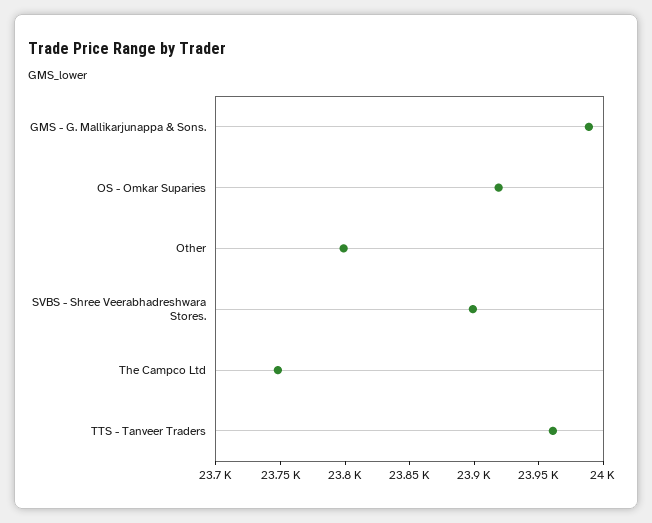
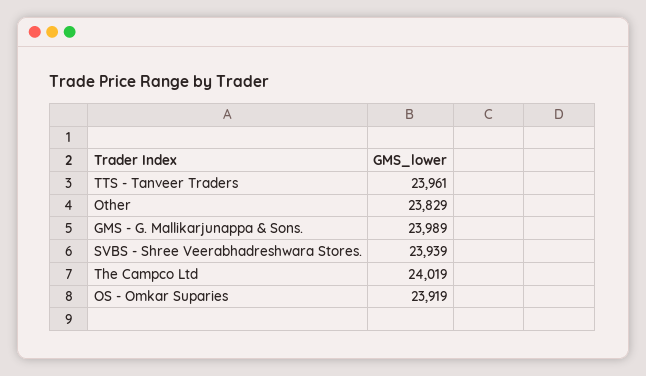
Other: 23800 -> 23829
SVBS - Shree Veerabhadreshwara Stores.: 23900 -> 23939
The Campco Ltd: 23750 -> 24019

